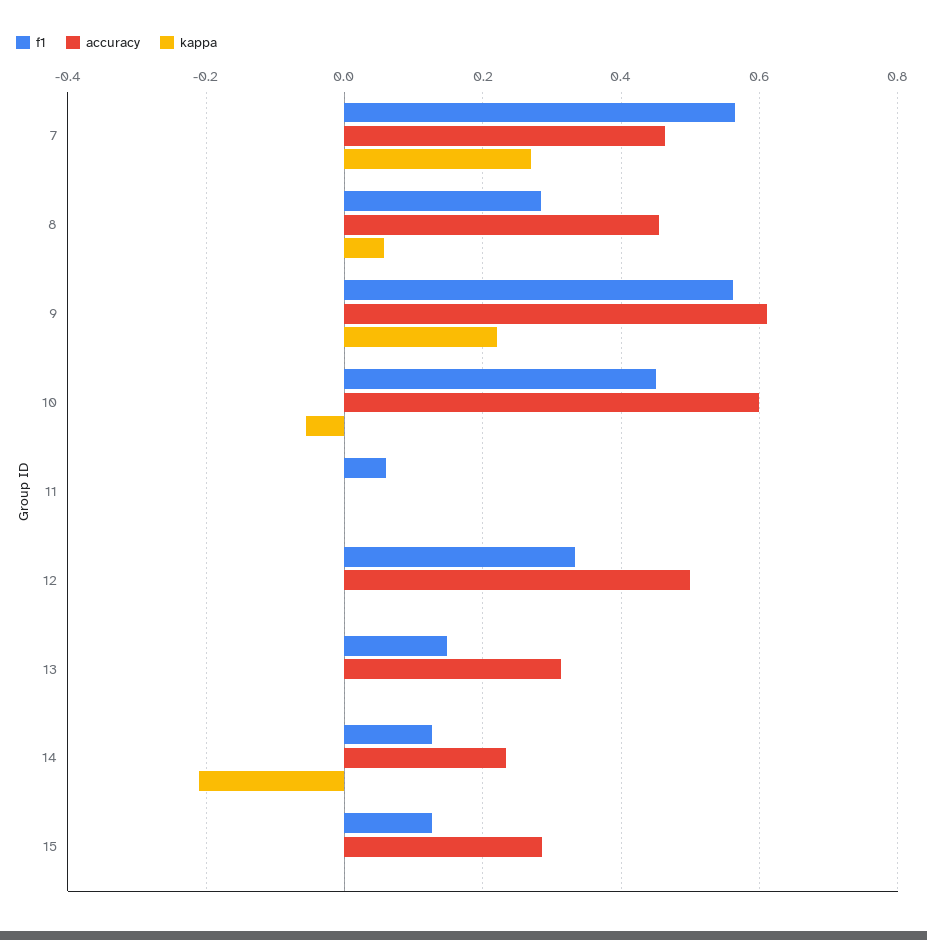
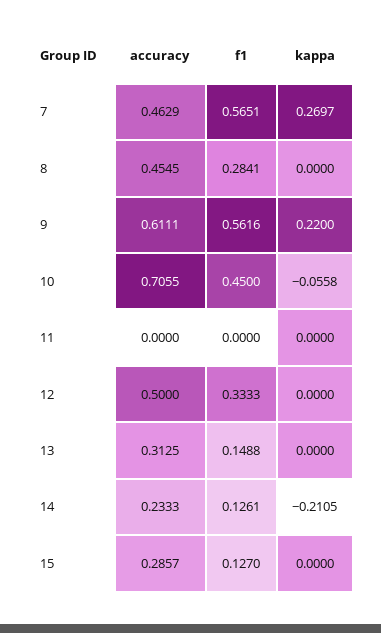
kappa, 8: 0.06 -> 0
accuracy, 10: 0.6 -> 0.7055
f1, 11: 0.06 -> 0

